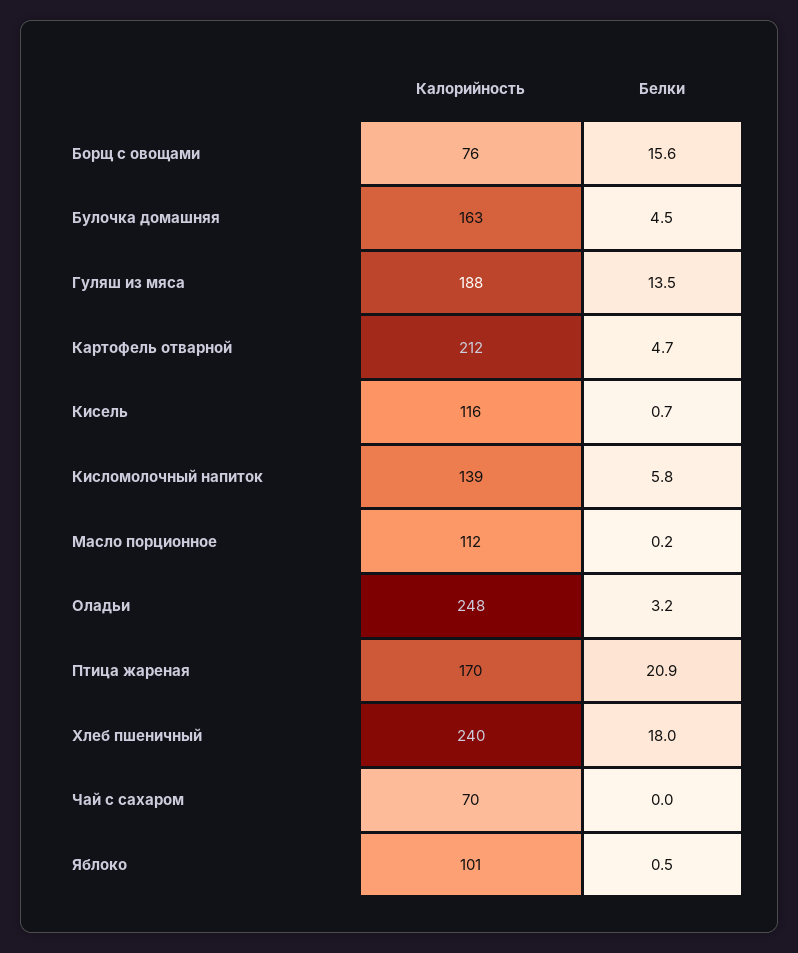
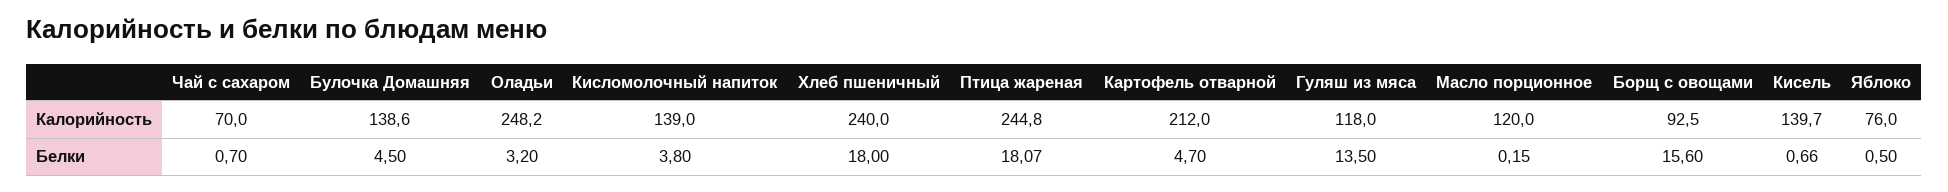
Калорийность, Борщ с овощами: 76 -> 92.5
Калорийность, Булочка домашняя: 163 -> 138.6
Калорийность, Гуляш из мяса: 188 -> 118
Калорийность, Кисель: 116 -> 139.7
Белки, Кисломолочный напиток: 5.8 -> 3.8
Калорийность, Масло порционное: 112 -> 120
Калорийность, Птица жареная: 170 -> 244.8
Белки, Птица жареная: 20.9 -> 18.07
Белки, Чай с сахаром: 0 -> 0.7
Калорийность, Яблоко: 101 -> 76

